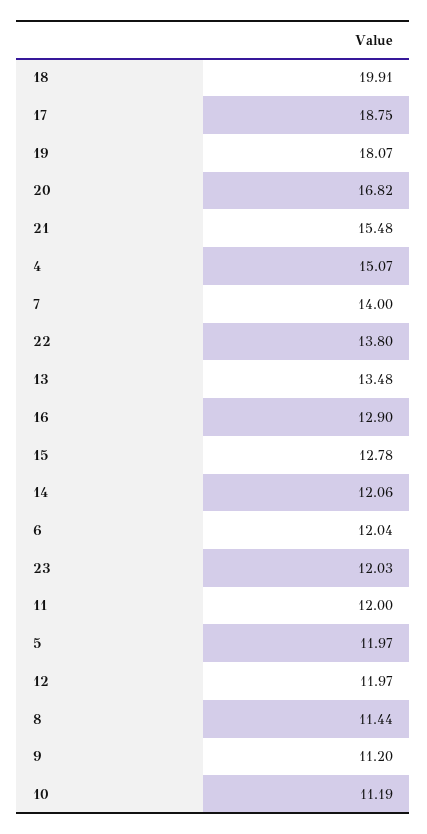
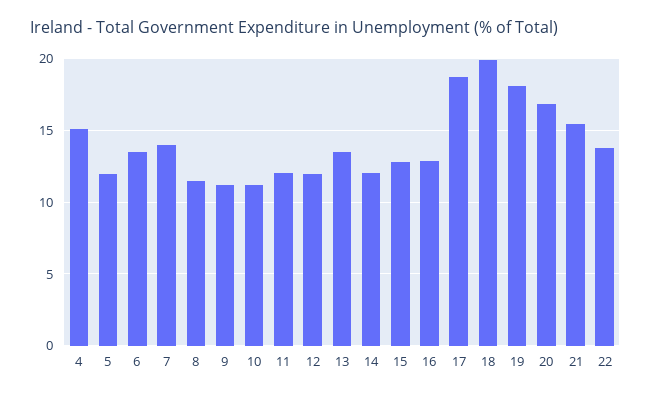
6: 12.04 -> 13.5
23: 12.03 -> none

